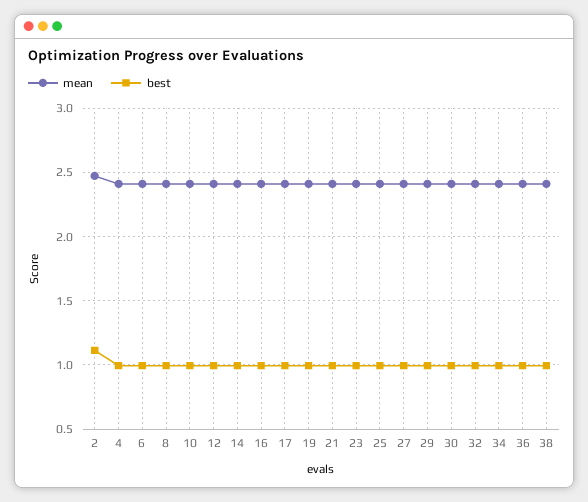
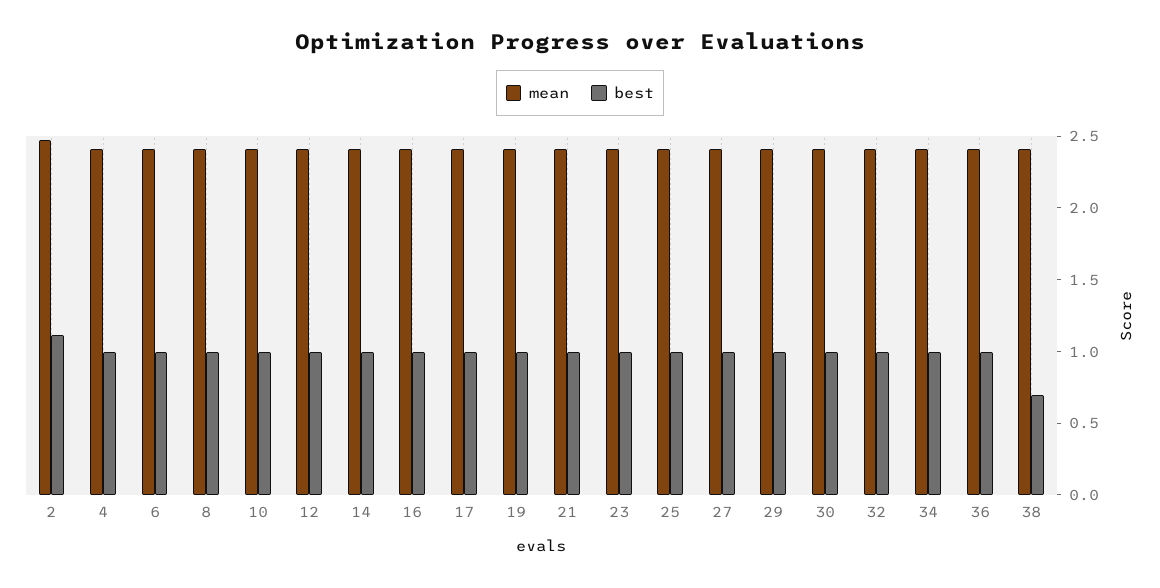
best, 38: 1 -> 0.7

